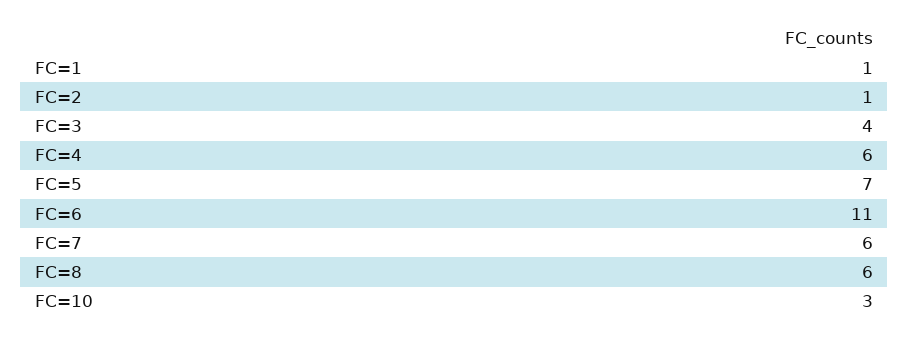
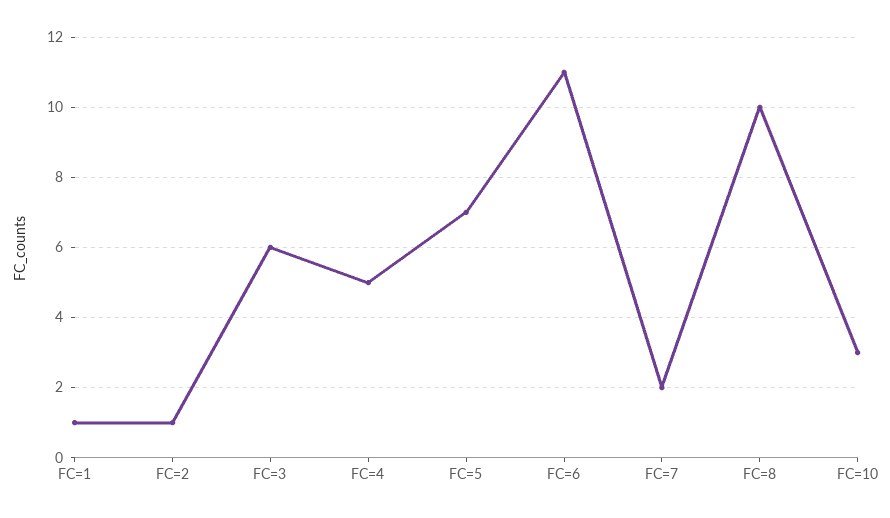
FC=3: 4 -> 6
FC=4: 6 -> 5
FC=7: 6 -> 2
FC=8: 6 -> 10

